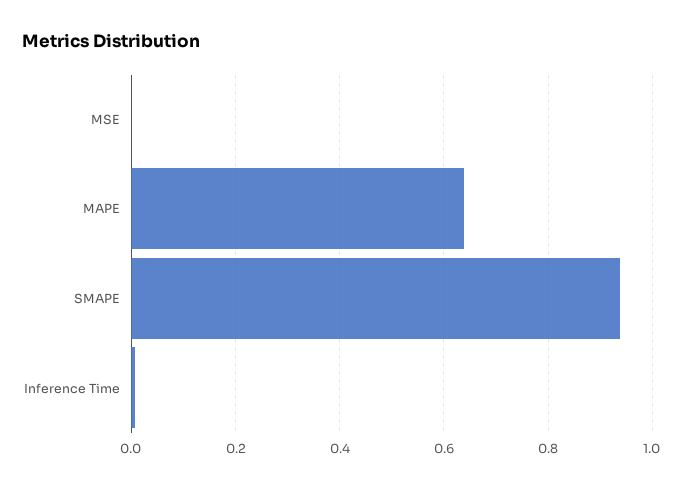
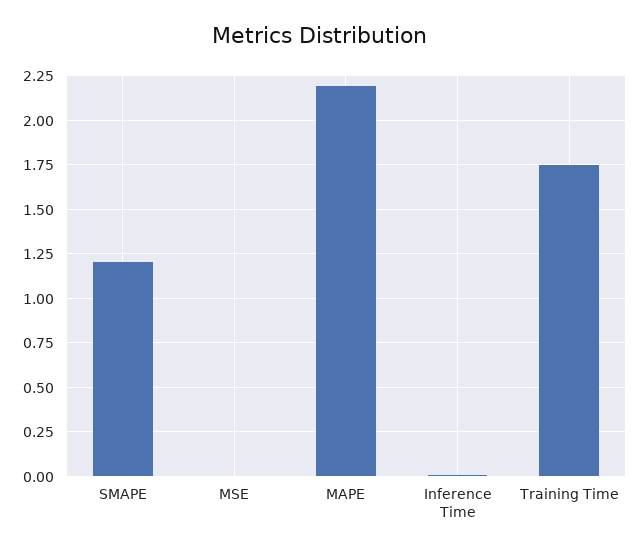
MAPE: 0.64 -> 2.2
SMAPE: 0.94 -> 1.2
Training Time: none -> 1.75

